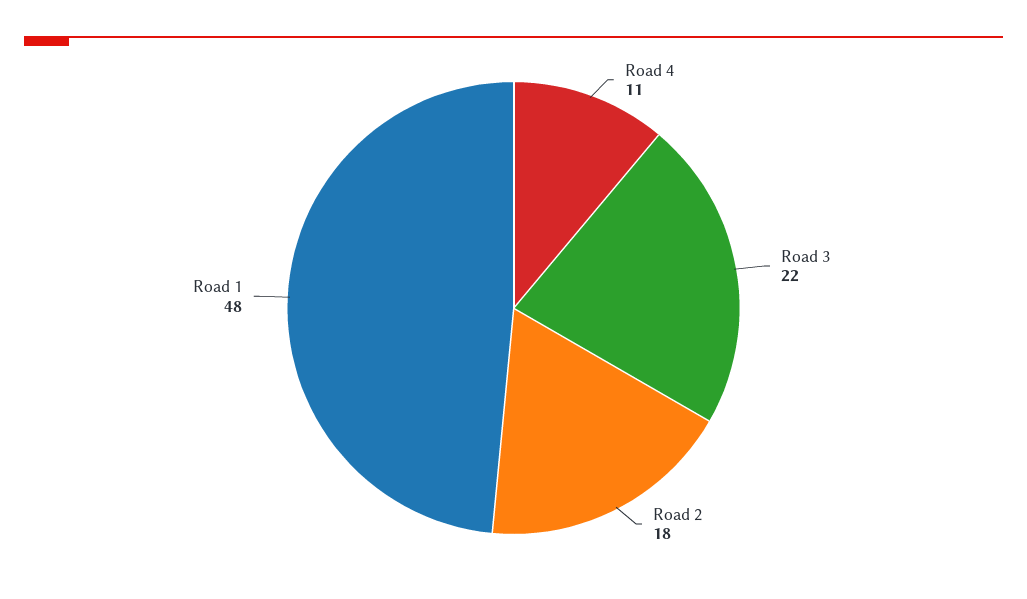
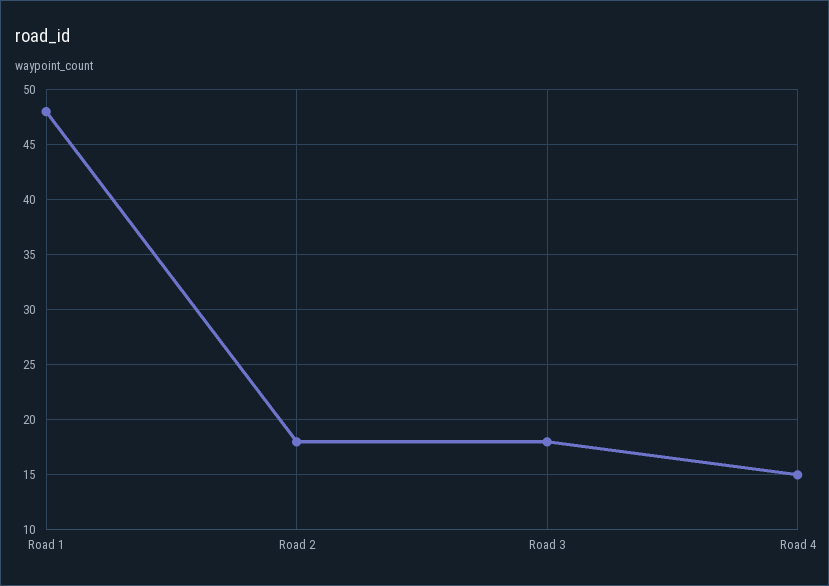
Road 4: 11 -> 15
Road 3: 22 -> 18

